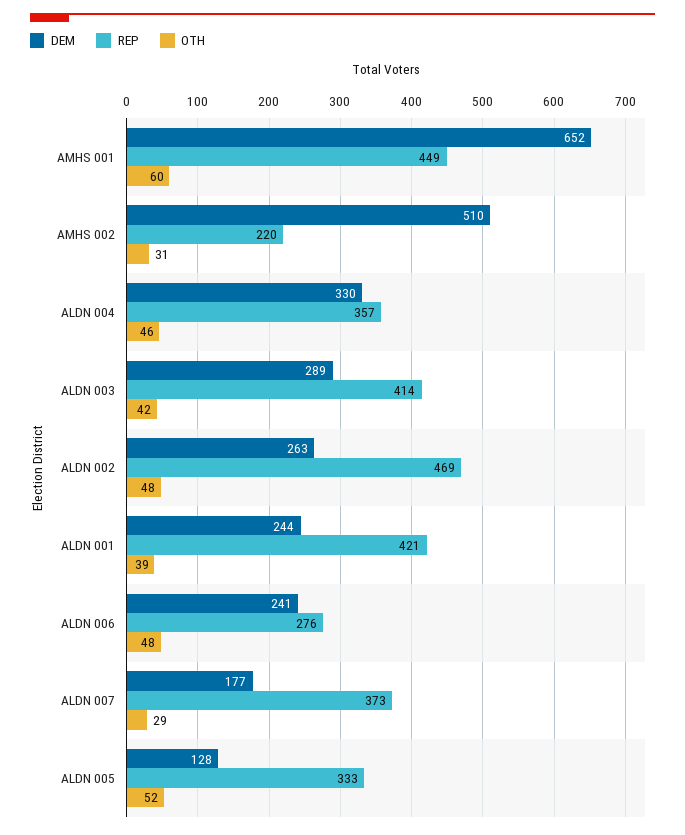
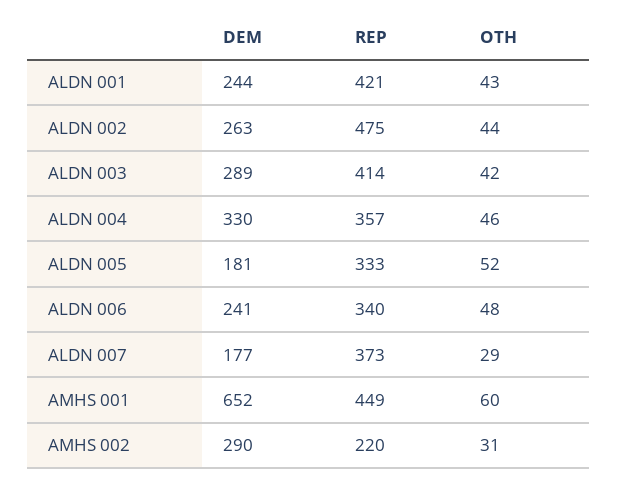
DEM, AMHS 002: 510 -> 290
REP, ALDN 002: 469 -> 475
OTH, ALDN 002: 48 -> 44
OTH, ALDN 001: 39 -> 43
REP, ALDN 006: 276 -> 340
DEM, ALDN 005: 128 -> 181

